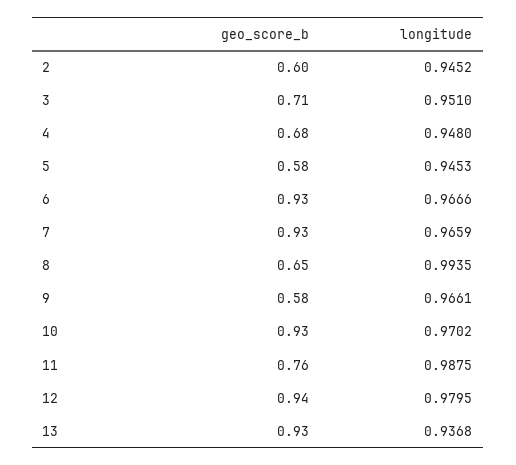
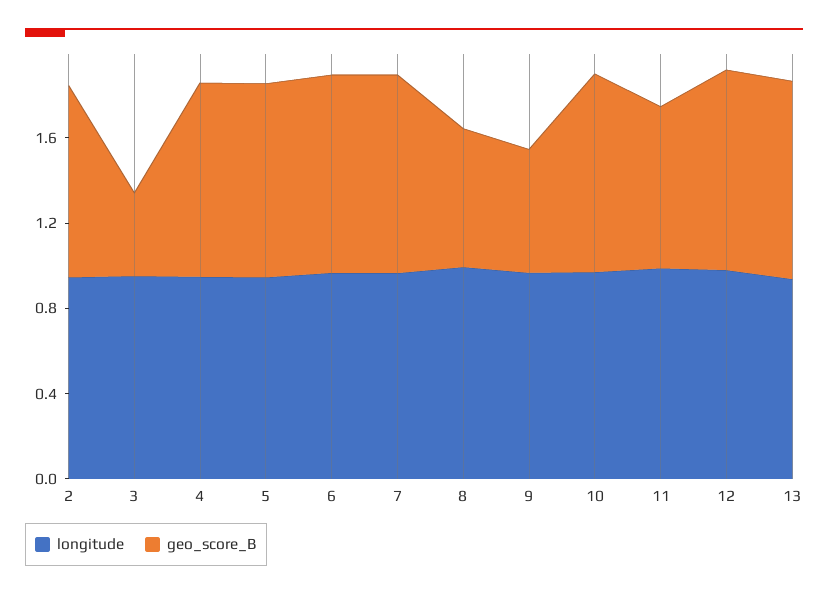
geo_score_b, 2: 0.6 -> 0.9
geo_score_b, 3: 0.71 -> 0.4
geo_score_b, 4: 0.68 -> 0.9
geo_score_b, 5: 0.58 -> 0.9

